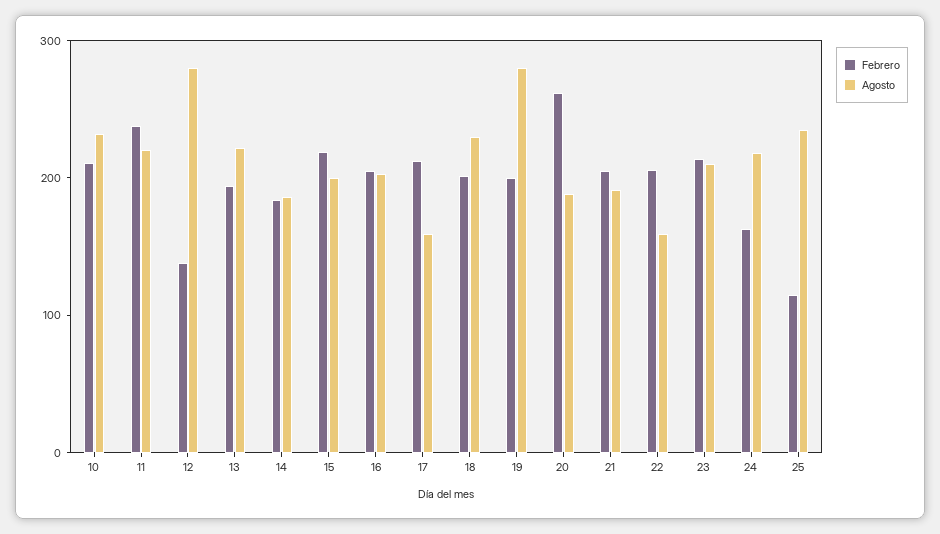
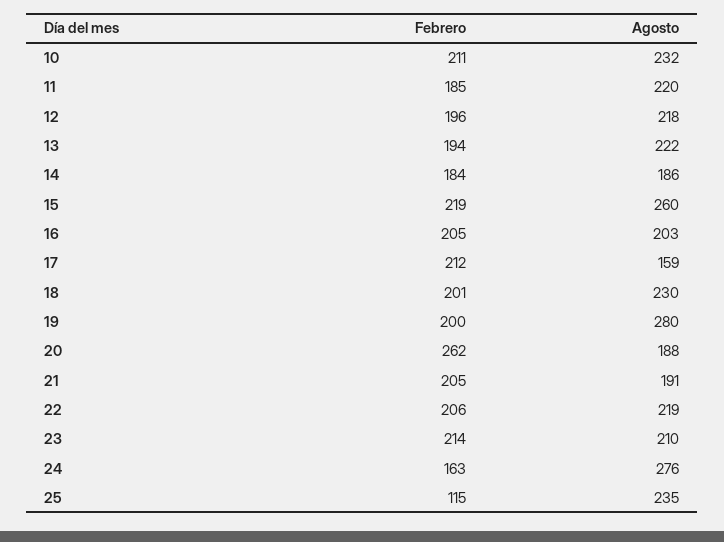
Febrero, 11: 240 -> 185
Febrero, 12: 140 -> 196
Agosto, 12: 280 -> 218
Agosto, 15: 200 -> 260
Agosto, 22: 160 -> 219
Agosto, 24: 220 -> 276

